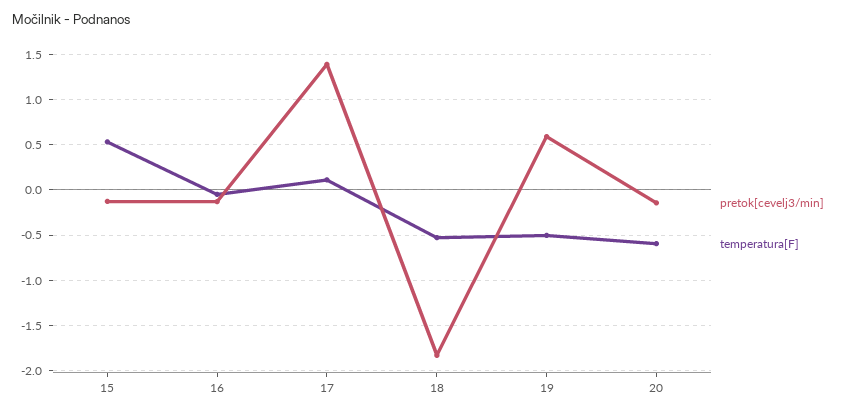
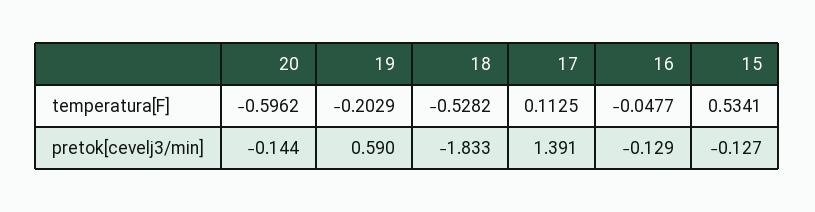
temperatura[F], 19: -0.5 -> -0.2029

